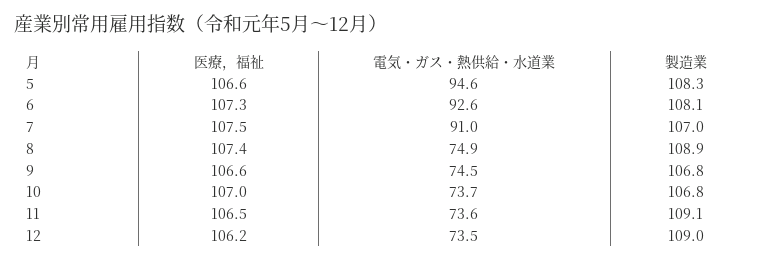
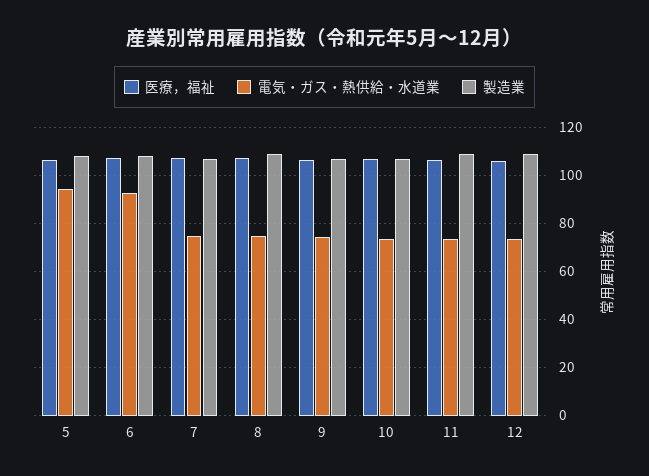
電気・ガス・熱供給・水道業, 7: 91 -> 75

